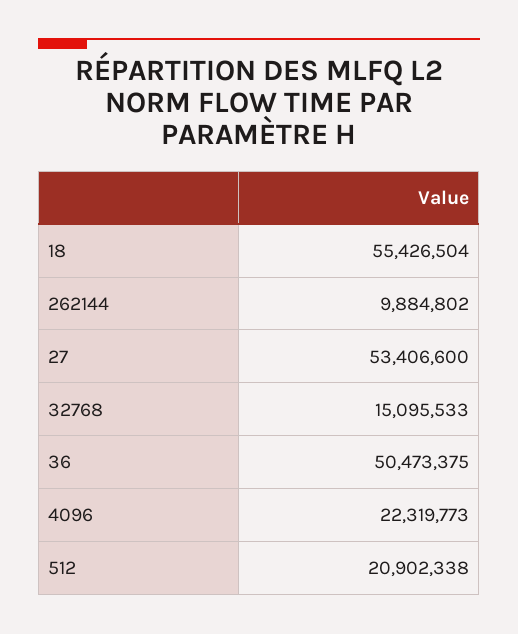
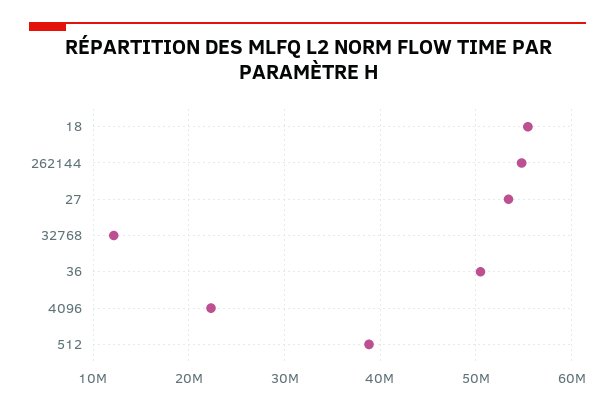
262144: 9884802 -> 55000000
32768: 15095533 -> 12000000
512: 20902338 -> 39000000

